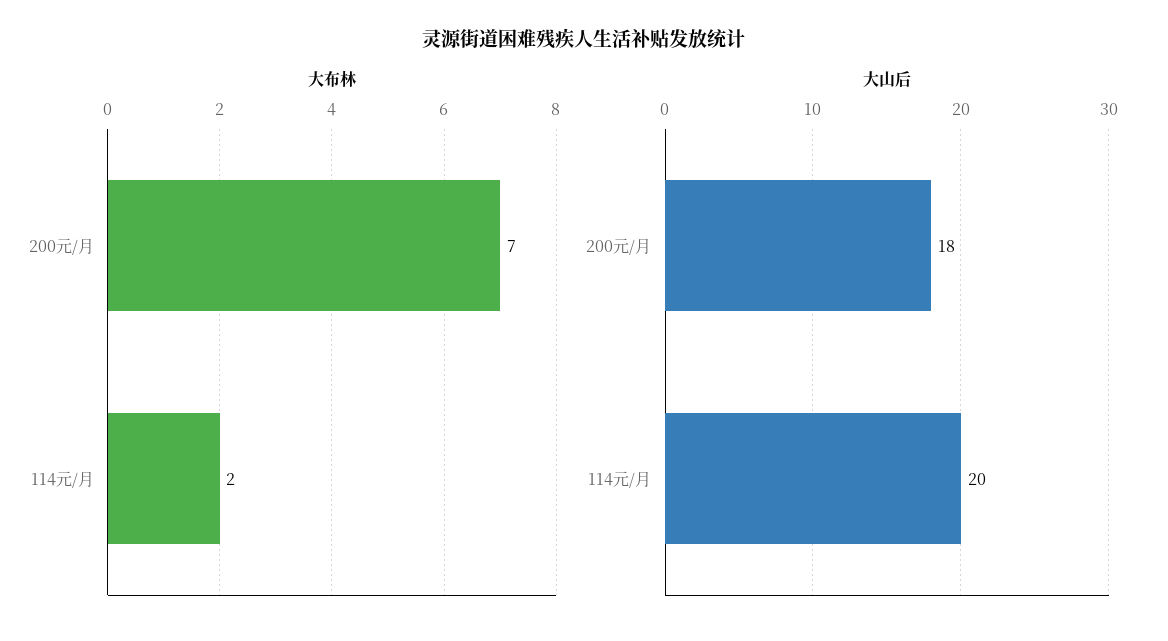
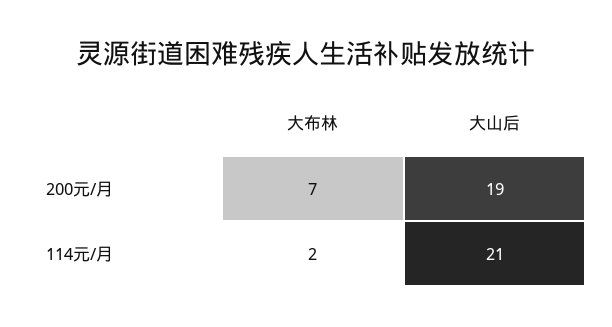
大山后, 200元/月: 18 -> 19
大山后, 114元/月: 20 -> 21

